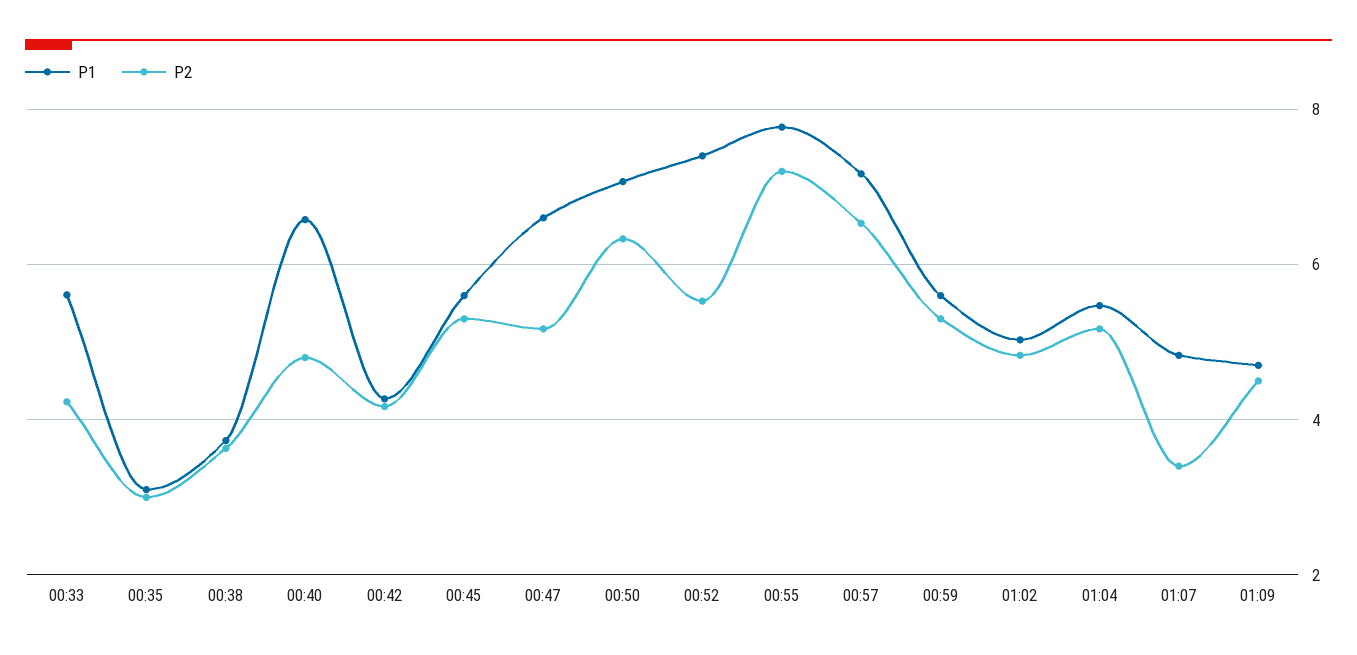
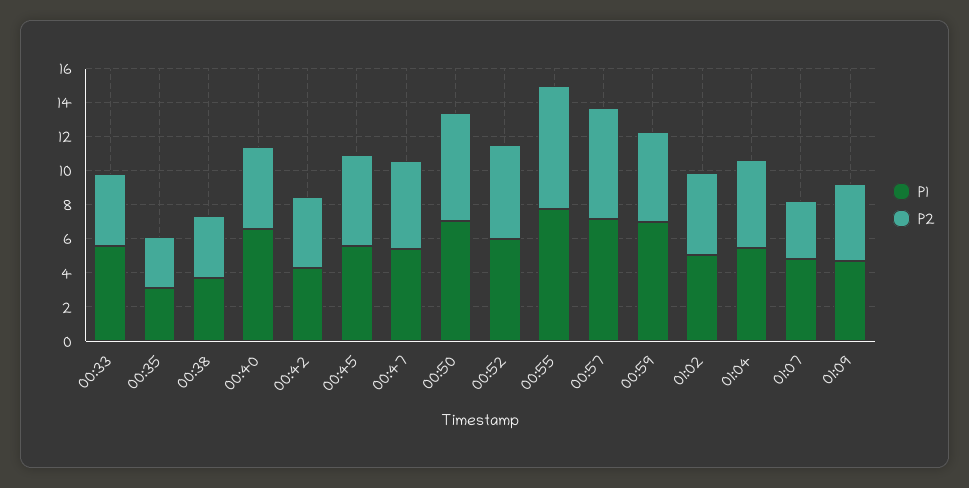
P1, 00:47: 6.6 -> 5.5
P1, 00:52: 7.4 -> 6
P1, 00:59: 5.6 -> 7

